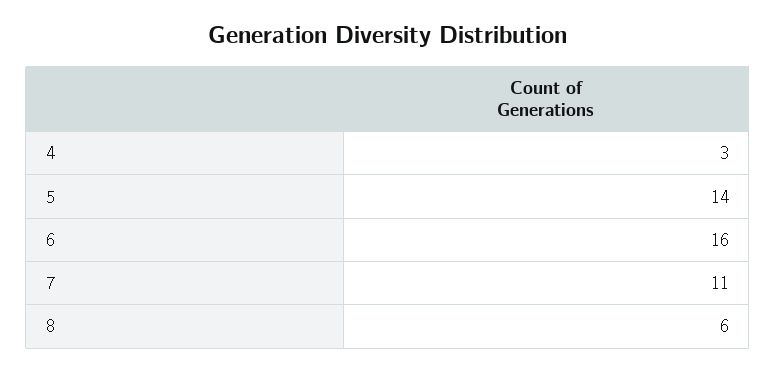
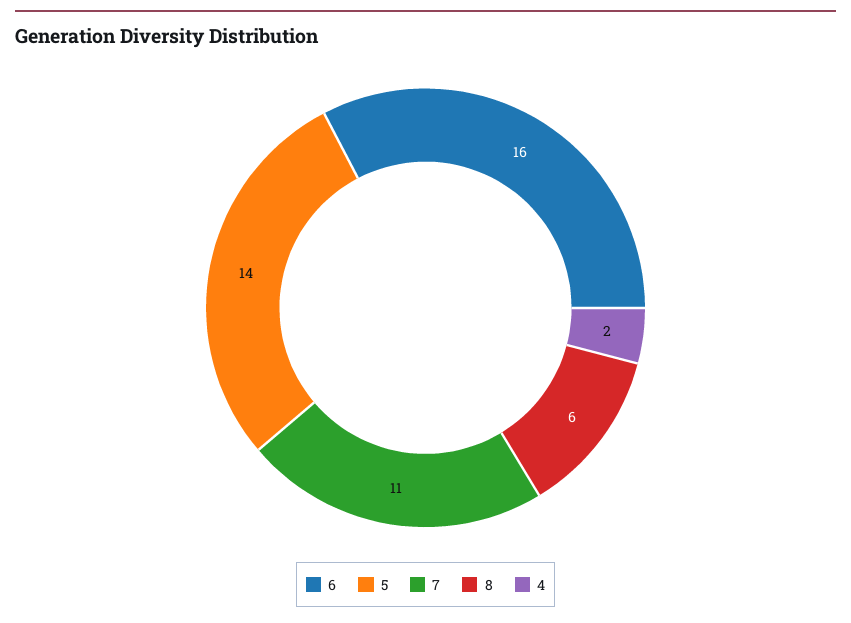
4: 3 -> 2

